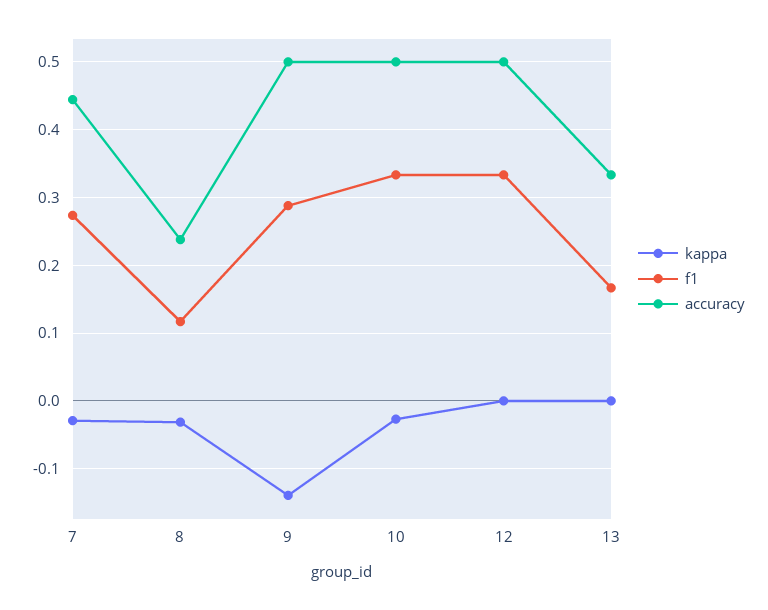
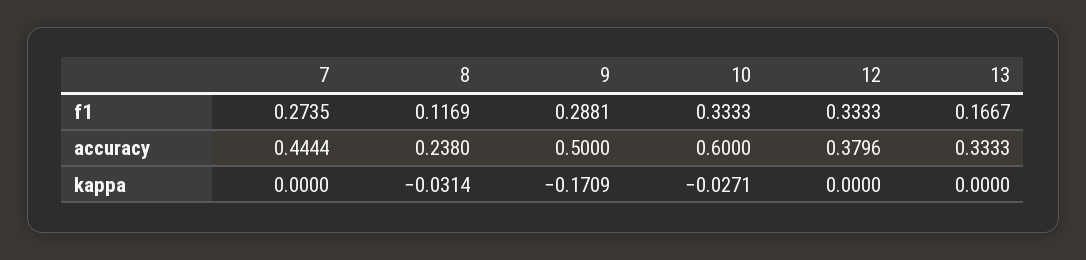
kappa, 7: -0.03 -> 0
kappa, 9: -0.14 -> -0.1709
accuracy, 10: 0.5 -> 0.6
accuracy, 12: 0.5 -> 0.3796

